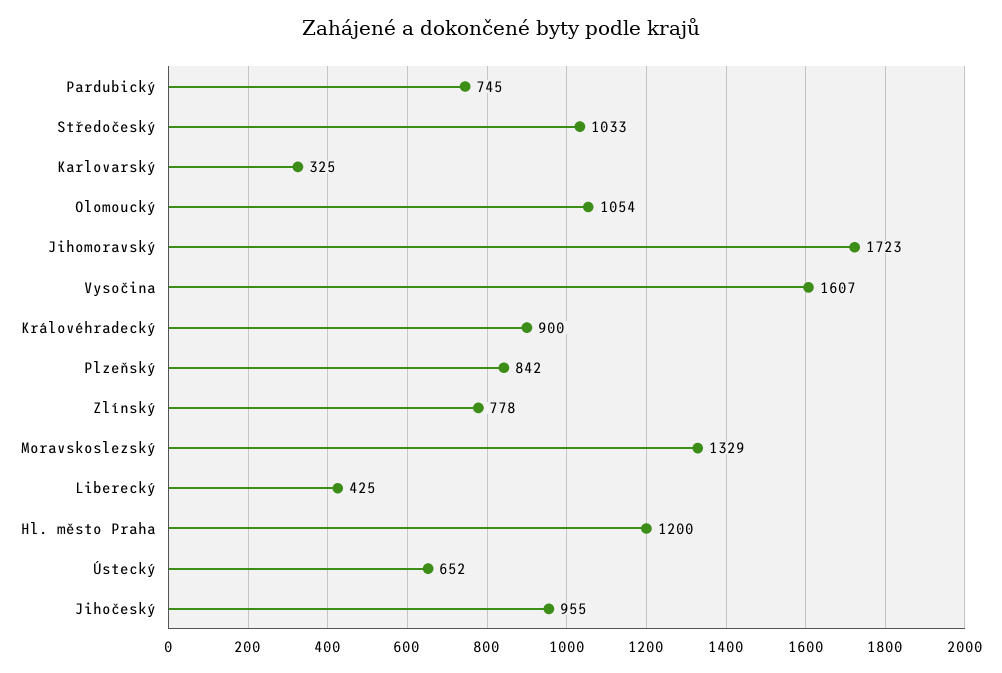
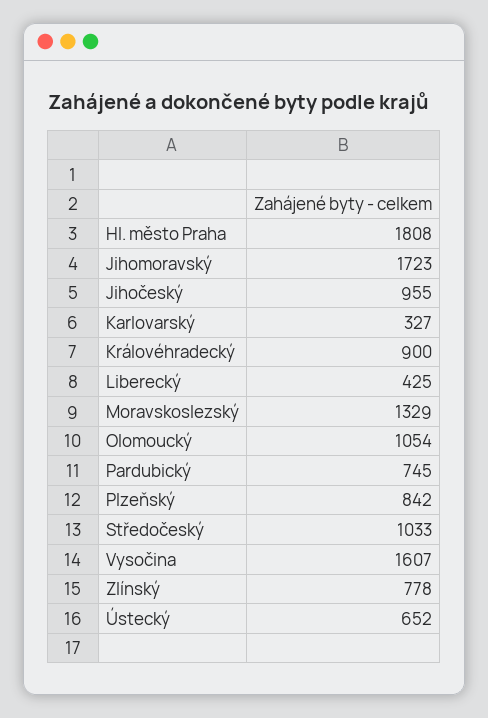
Karlovarský: 325 -> 327
Hl. město Praha: 1200 -> 1808

